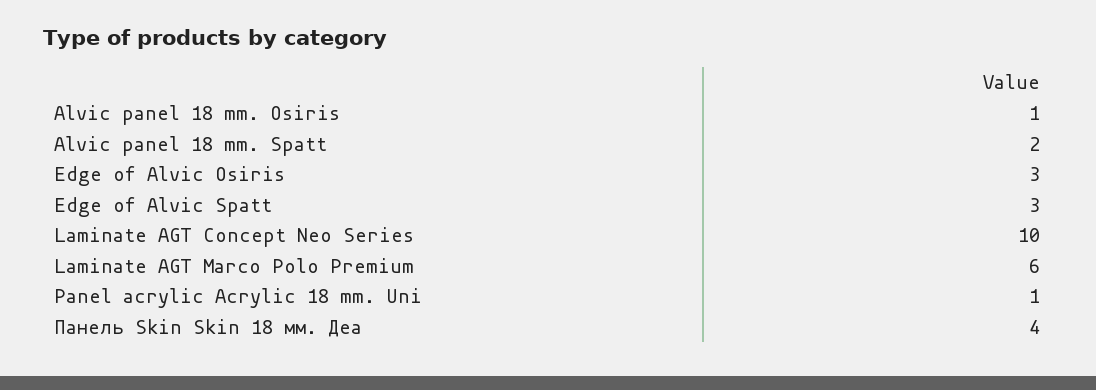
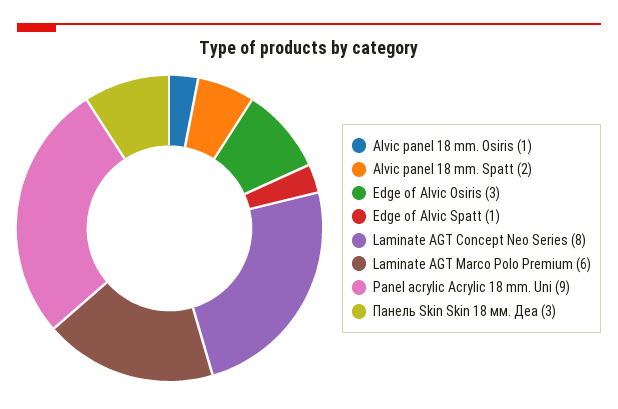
Edge of Alvic Spatt: 3 -> 1
Laminate AGT Concept Neo Series: 10 -> 8
Panel acrylic Acrylic 18 mm. Uni: 1 -> 9
Панель Skin Skin 18 мм. Деа: 4 -> 3

